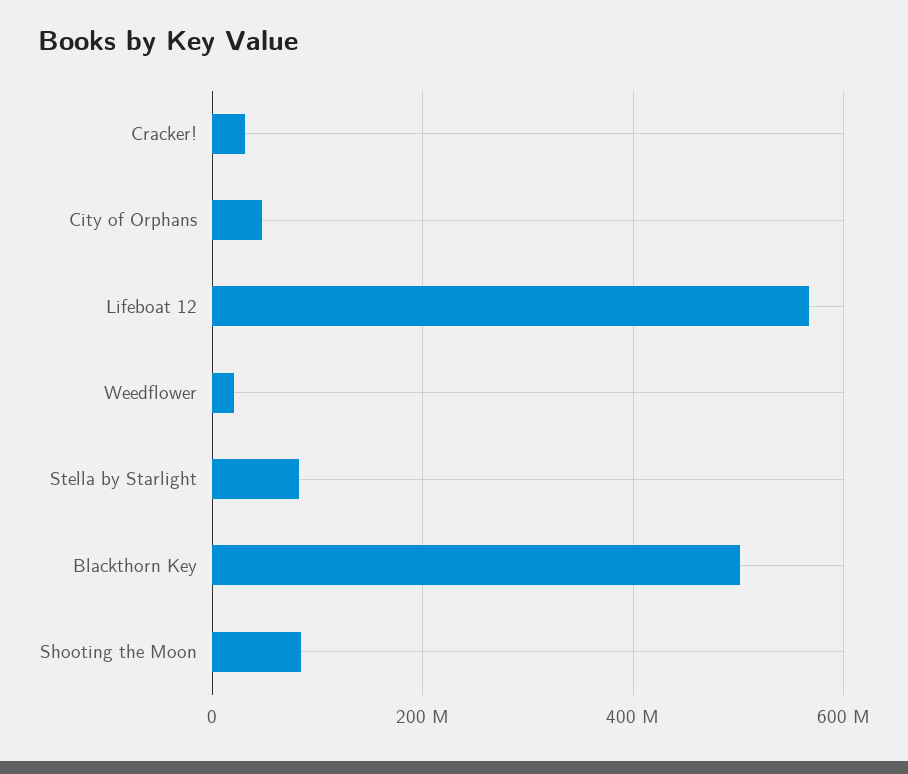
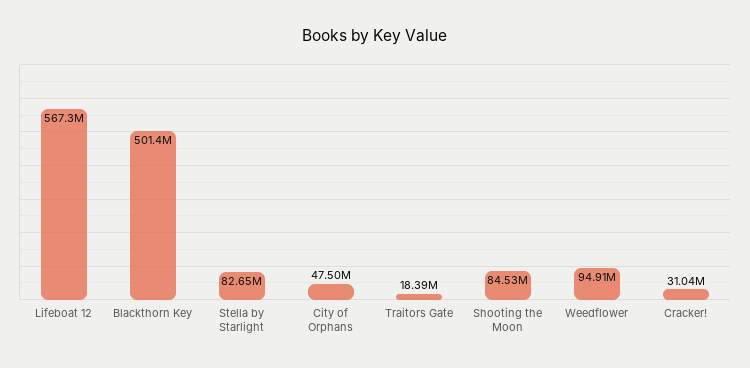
Weedflower: 20000000 -> 94910000
Traitors Gate: none -> 18390000

